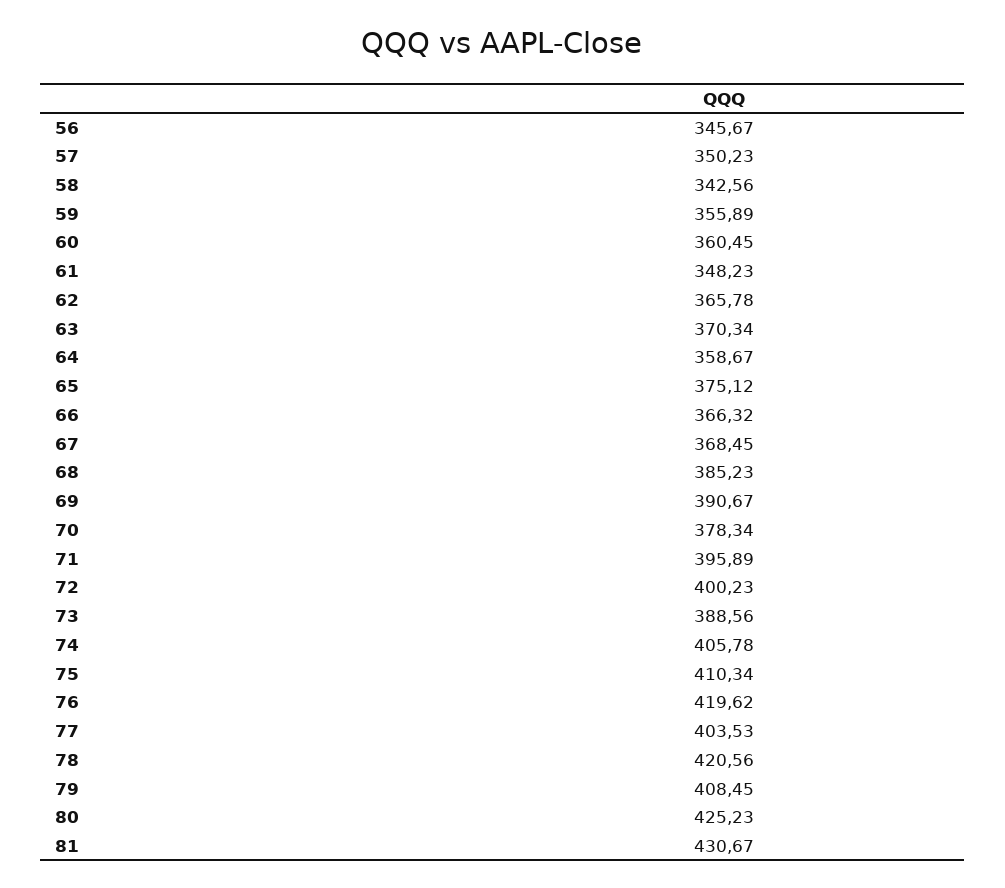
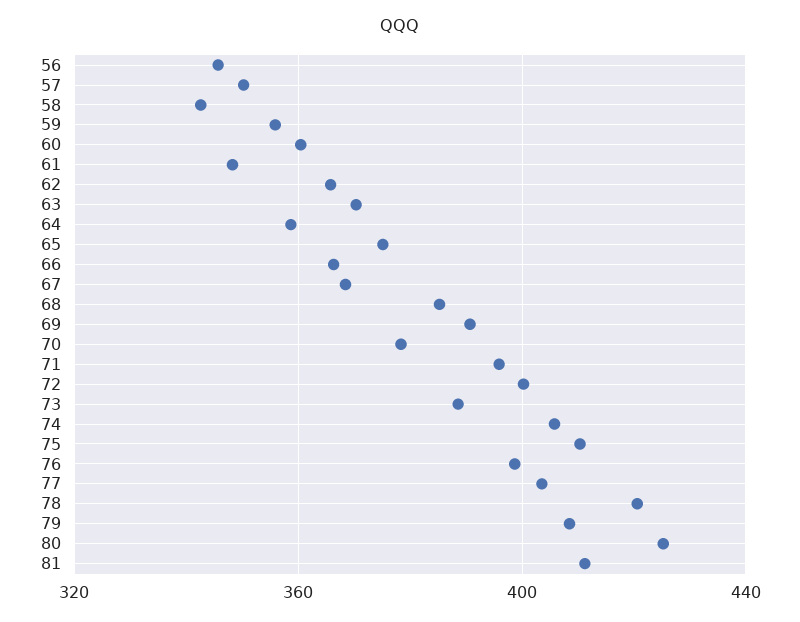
76: 419.62 -> 400
81: 430.67 -> 410

